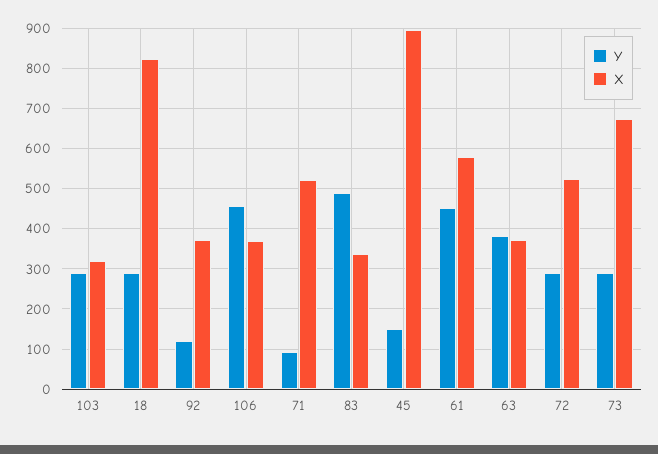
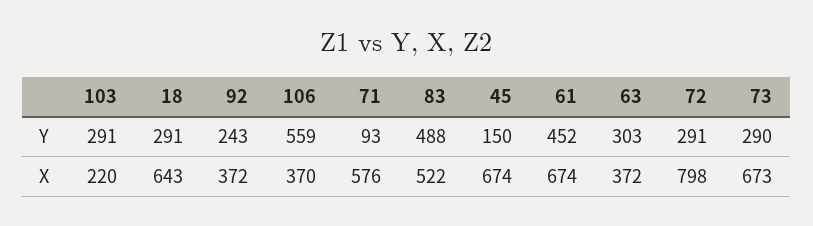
X, 103: 320 -> 220
X, 18: 820 -> 643
Y, 92: 120 -> 243
Y, 106: 460 -> 559
X, 71: 520 -> 576
X, 83: 340 -> 522
X, 45: 900 -> 674
X, 61: 580 -> 674
Y, 63: 380 -> 303
X, 72: 520 -> 798

